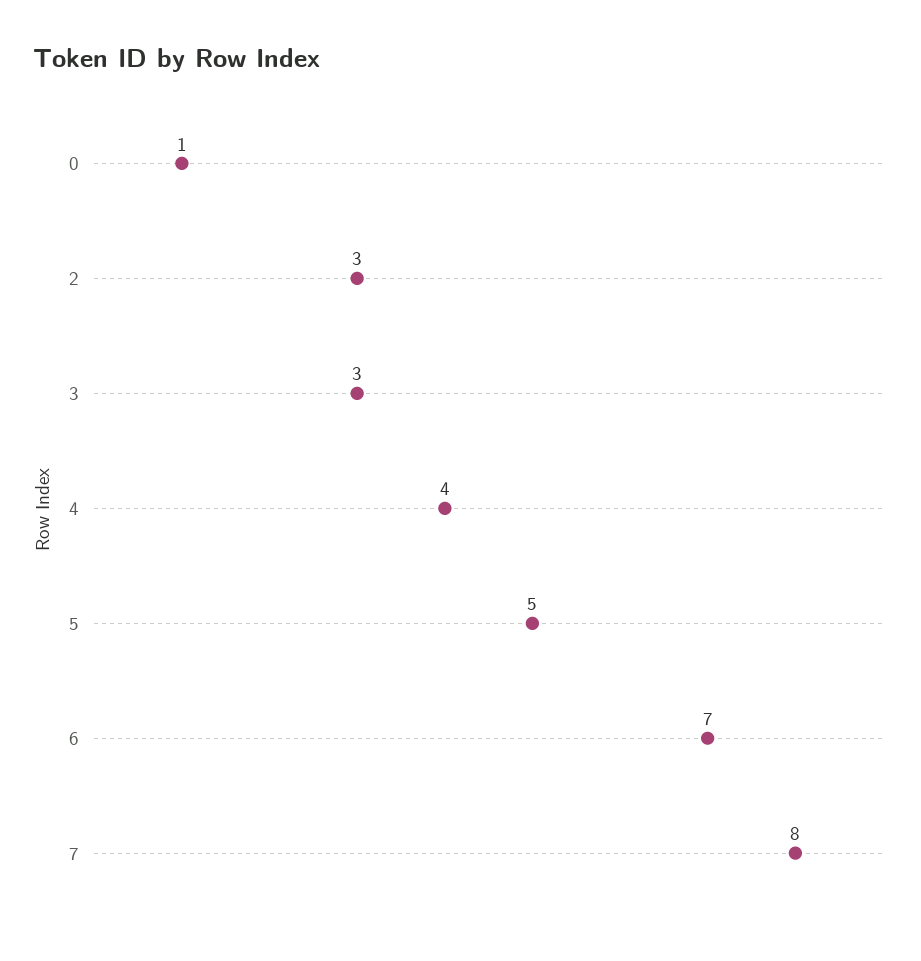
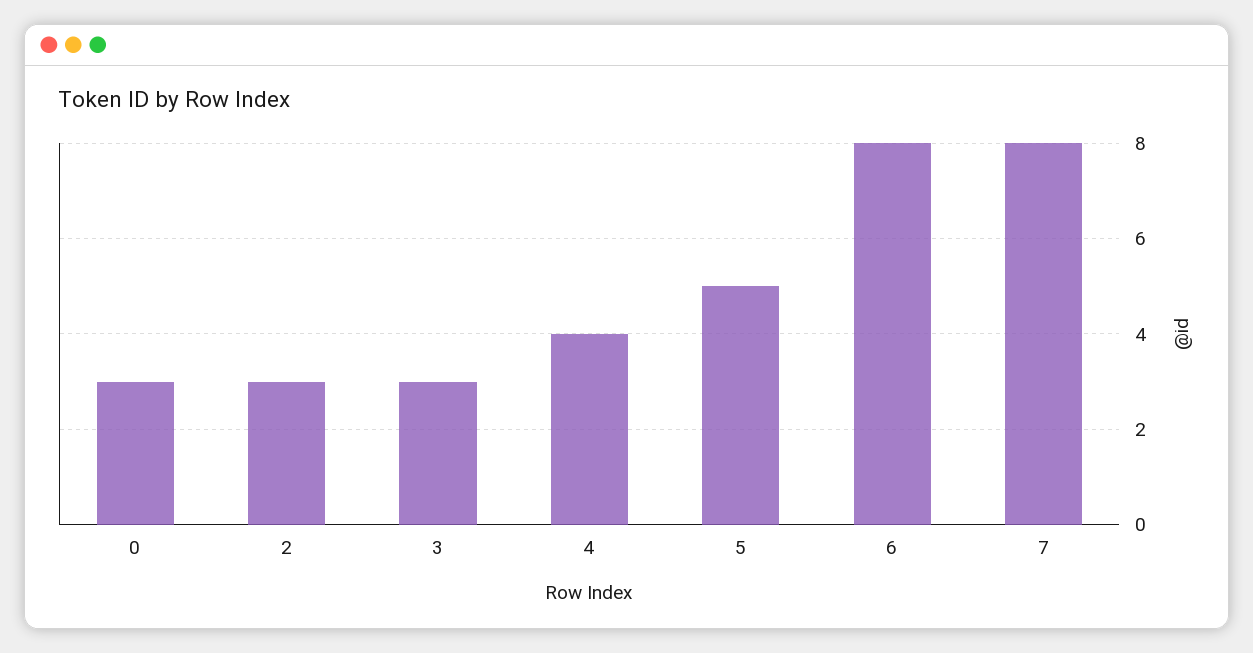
0: 1 -> 3
6: 7 -> 8

